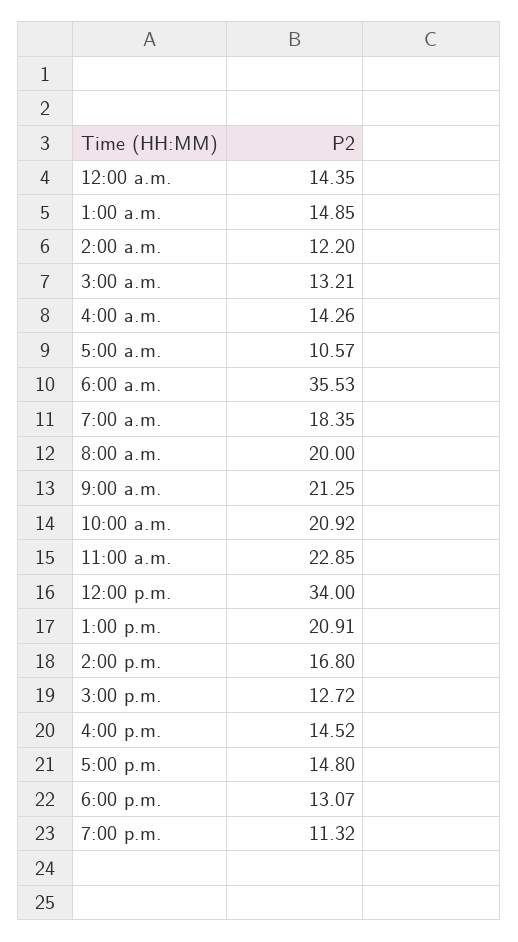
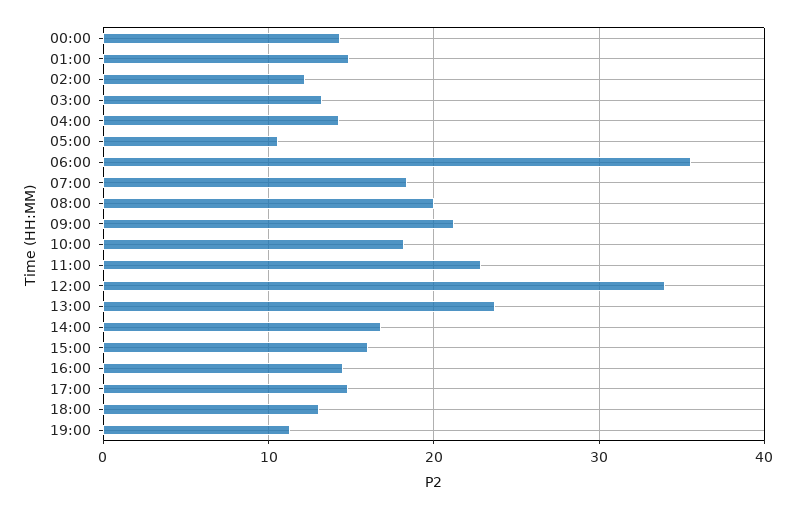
10:00 a.m.: 20.92 -> 18
1:00 p.m.: 20.91 -> 24
3:00 p.m.: 12.72 -> 16

